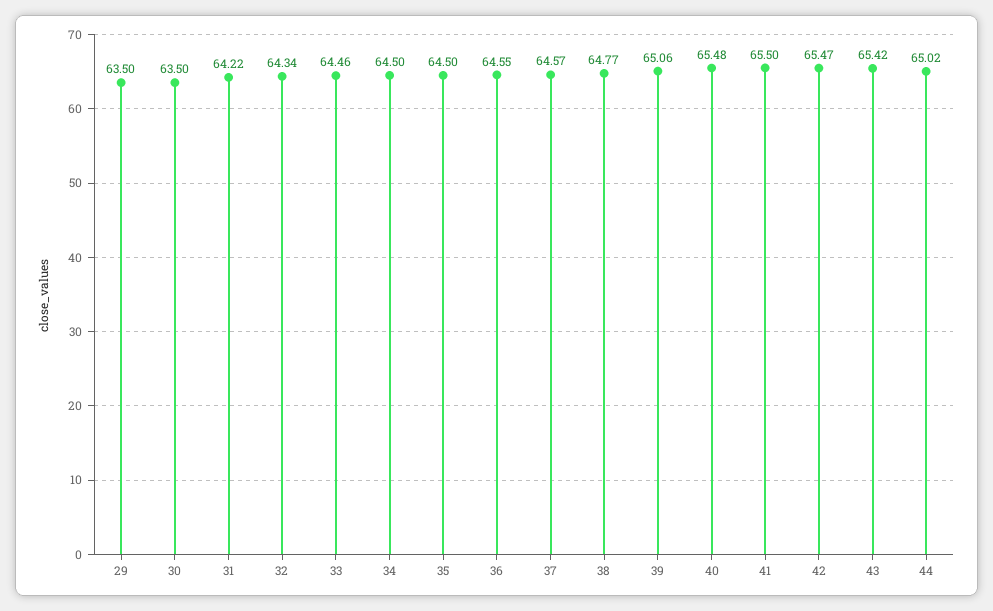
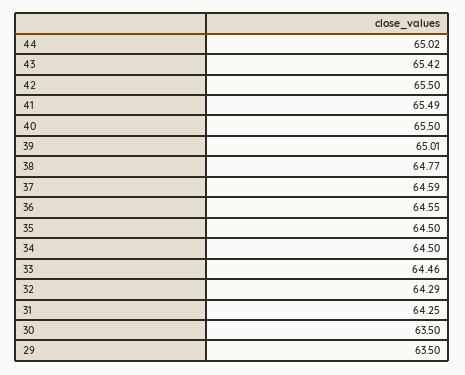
31: 64.22 -> 64.25
32: 64.34 -> 64.29
37: 64.57 -> 64.59
39: 65.06 -> 65.01
40: 65.48 -> 65.5
41: 65.5 -> 65.49
42: 65.47 -> 65.5

